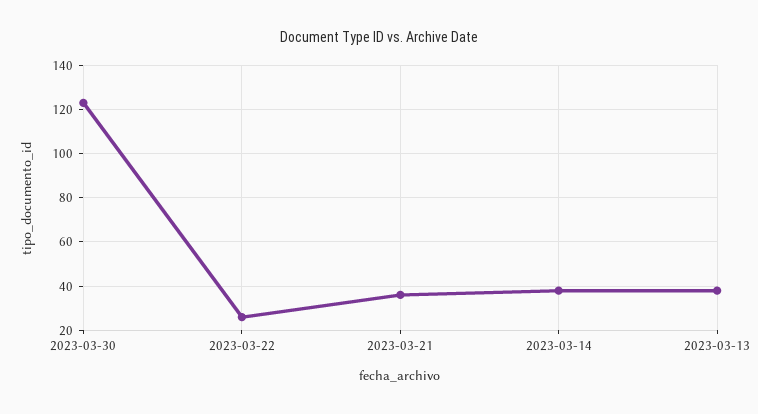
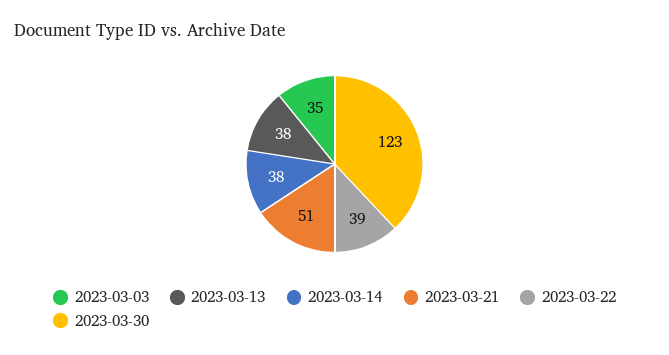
2023-03-22: 25 -> 39
2023-03-21: 35 -> 51
2023-03-03: none -> 35

